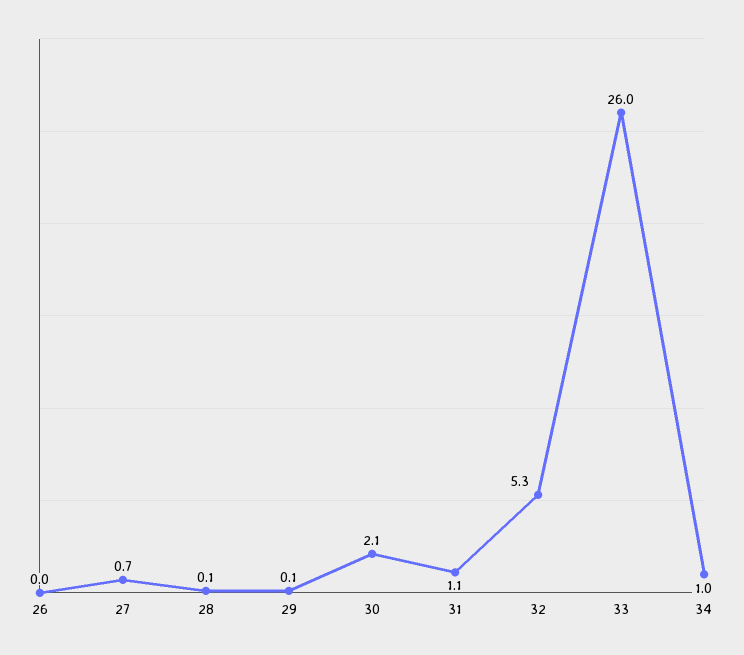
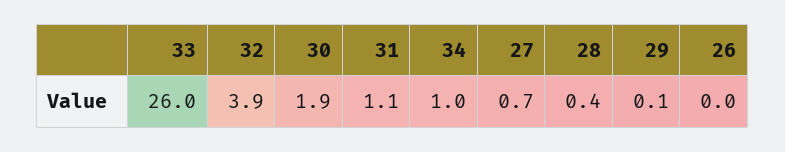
28: 0.1 -> 0.4
30: 2.1 -> 1.9
32: 5.3 -> 3.9

